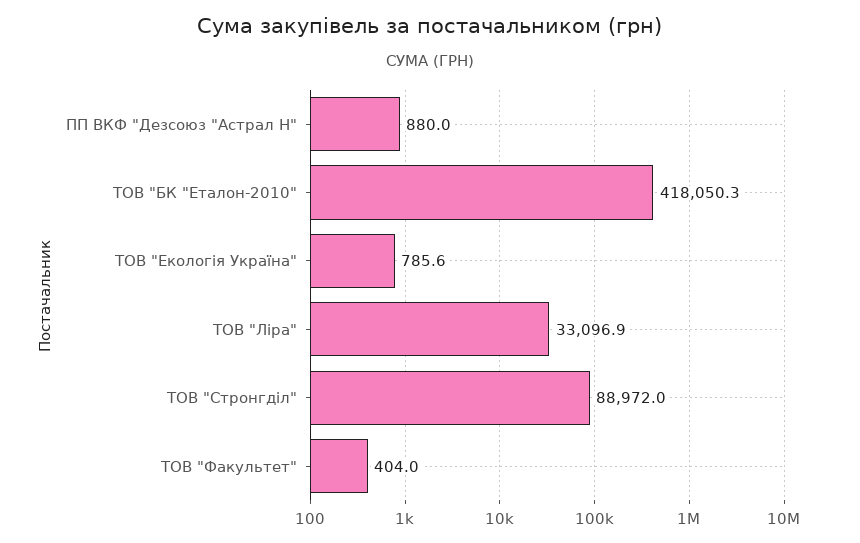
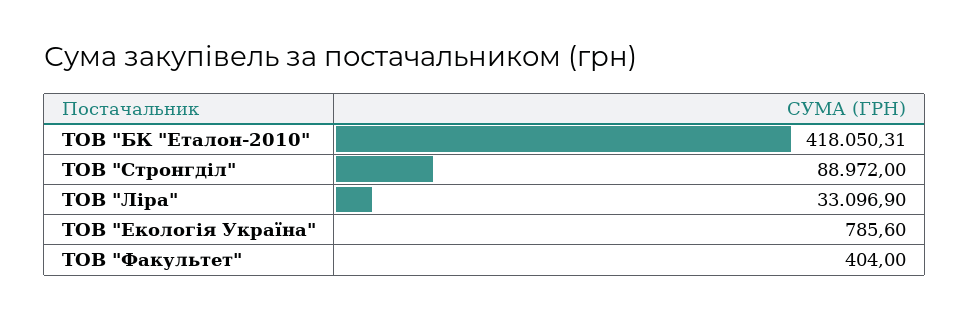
ПП ВКФ "Дезсоюз "Астрал Н": 880 -> none

